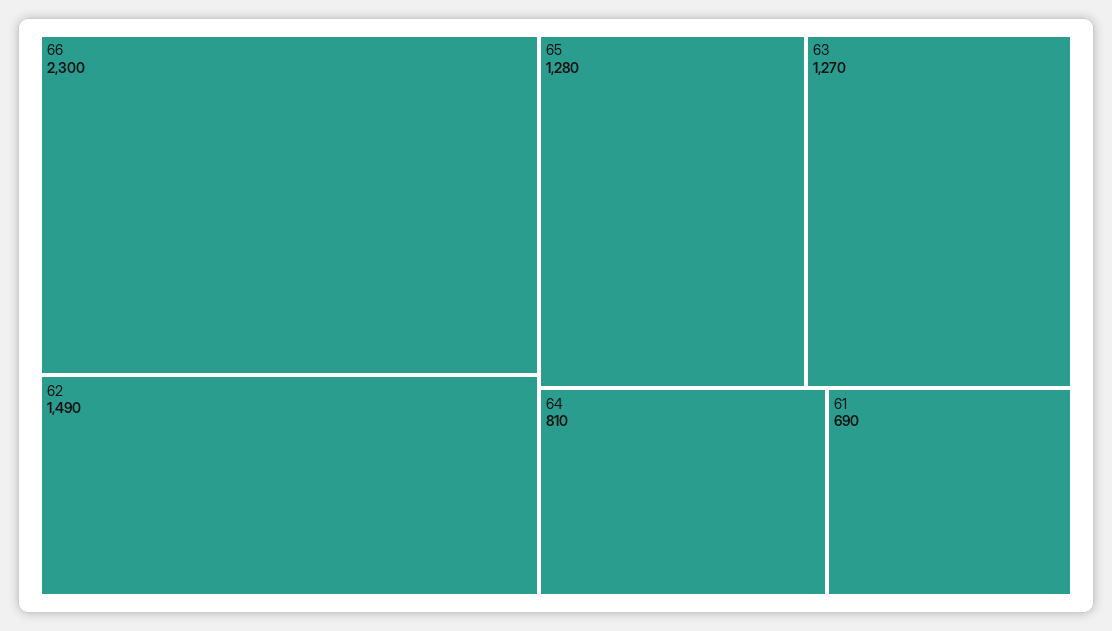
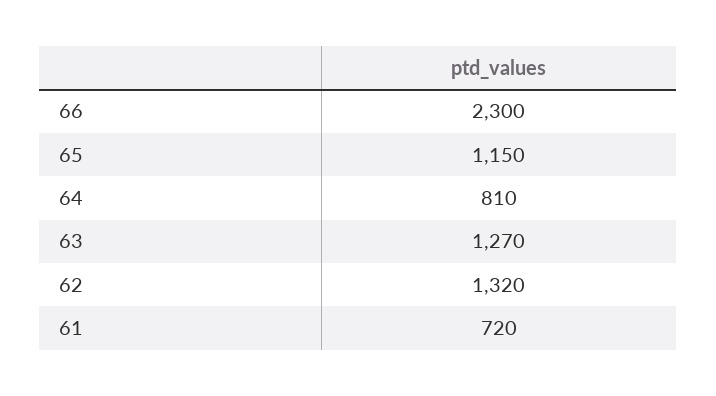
62: 1490 -> 1320
65: 1280 -> 1150
61: 690 -> 720

